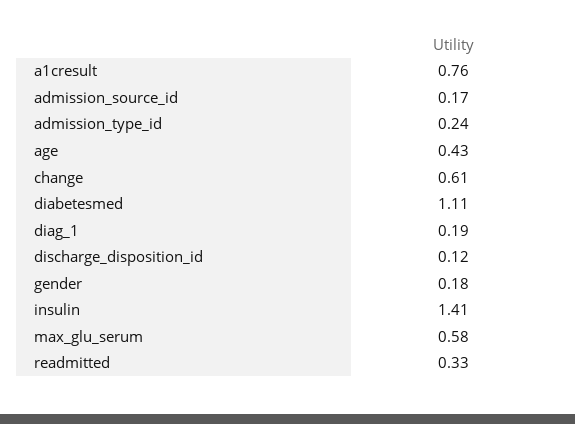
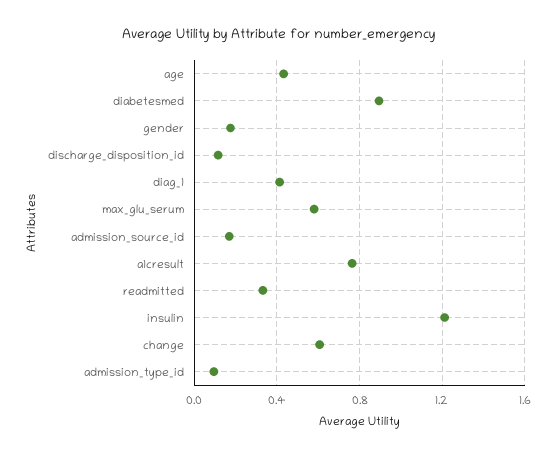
admission_type_id: 0.24 -> 0.1
diabetesmed: 1.11 -> 0.9
diag_1: 0.19 -> 0.4
insulin: 1.41 -> 1.2

